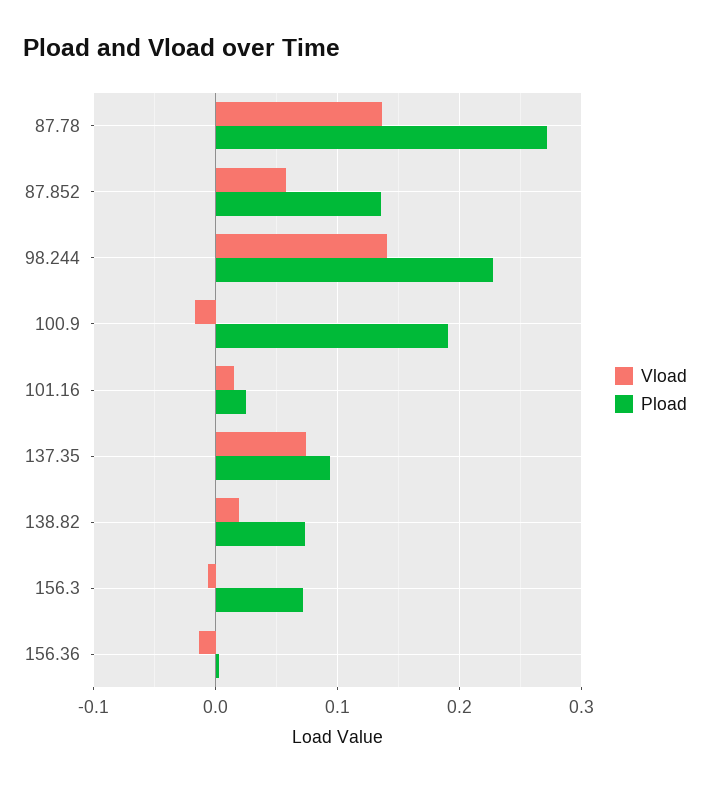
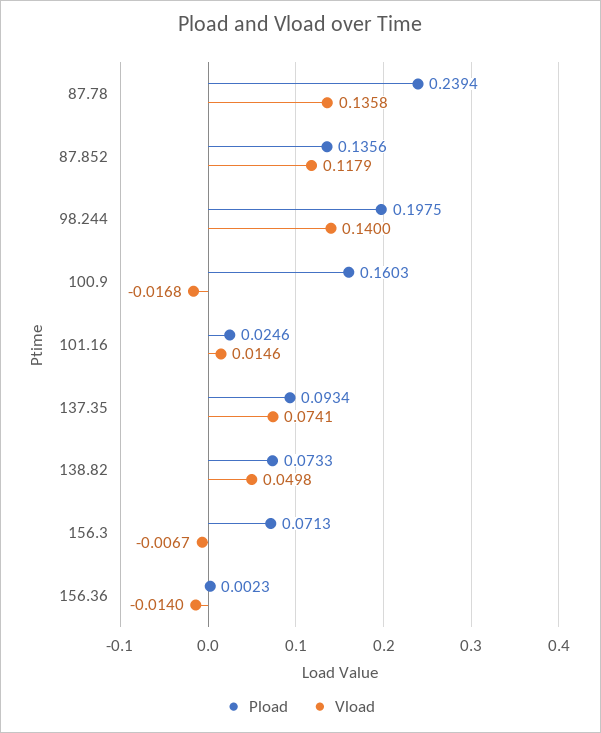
Pload, 87.78: 0.27 -> 0.2394
Vload, 87.852: 0.06 -> 0.1179
Pload, 98.244: 0.23 -> 0.1975
Pload, 100.9: 0.19 -> 0.1603
Vload, 138.82: 0.02 -> 0.0498

